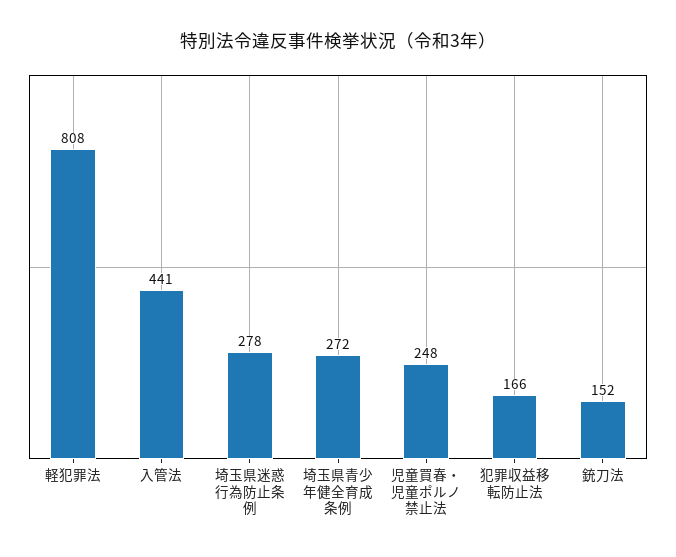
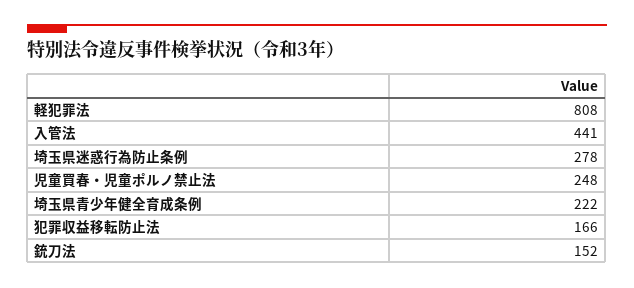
埼玉県青少年健全育成条例: 272 -> 222

